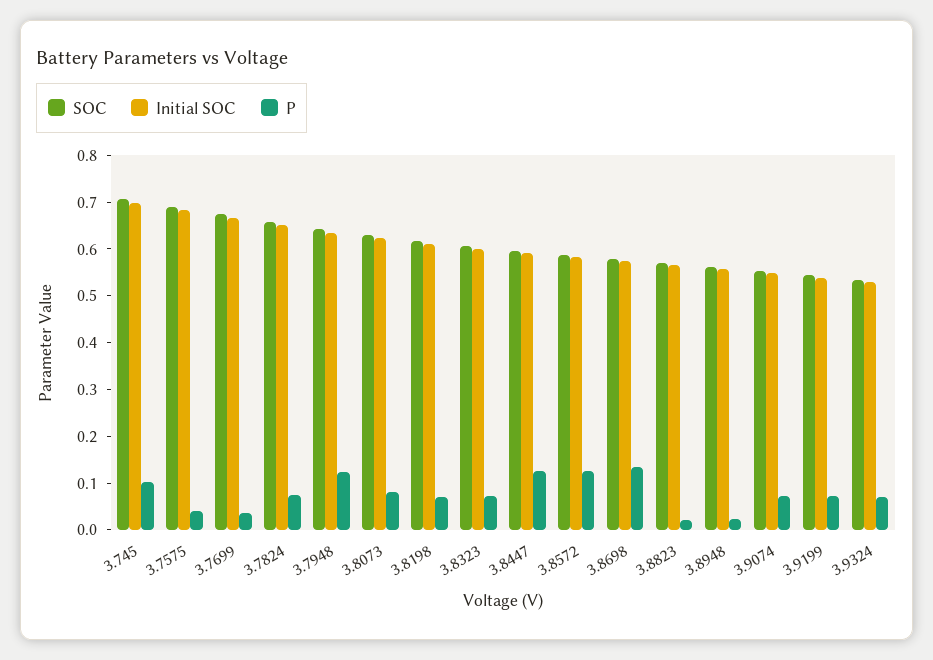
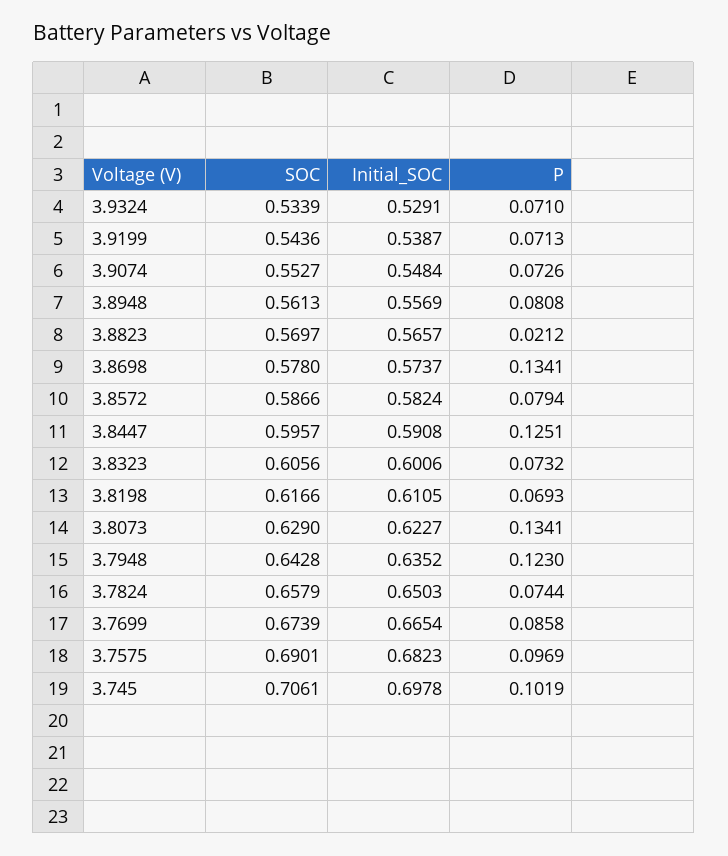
P, 3.7575: 0.04 -> 0.0969
P, 3.7699: 0.04 -> 0.0858
P, 3.8073: 0.08 -> 0.1341
P, 3.8572: 0.12 -> 0.0794
P, 3.8948: 0.02 -> 0.0808

